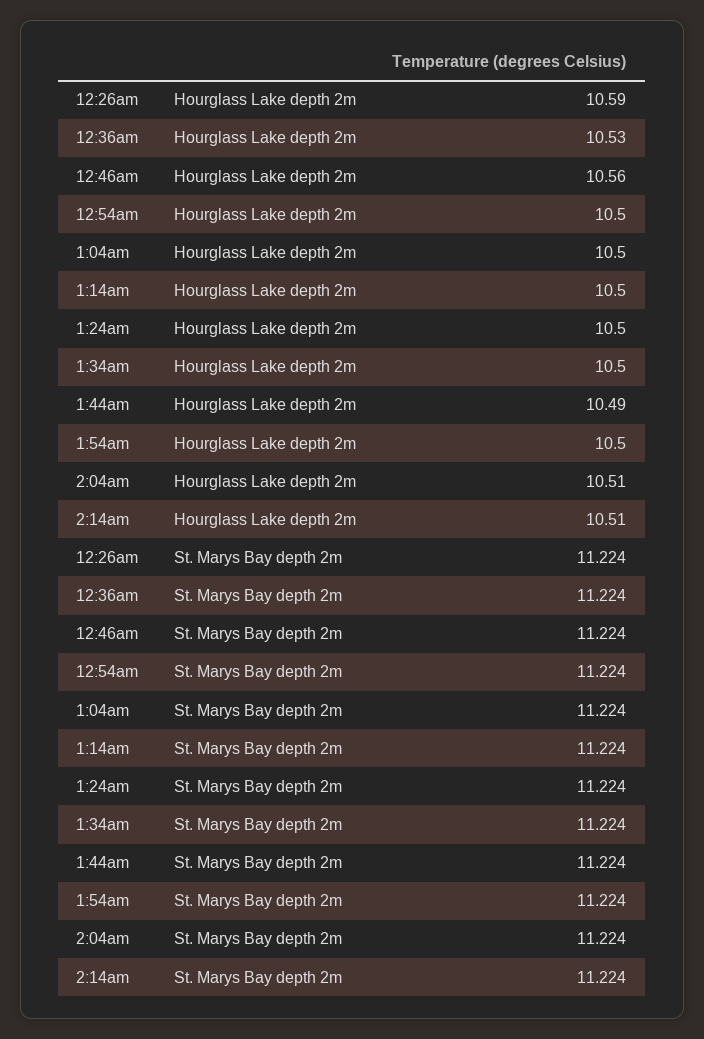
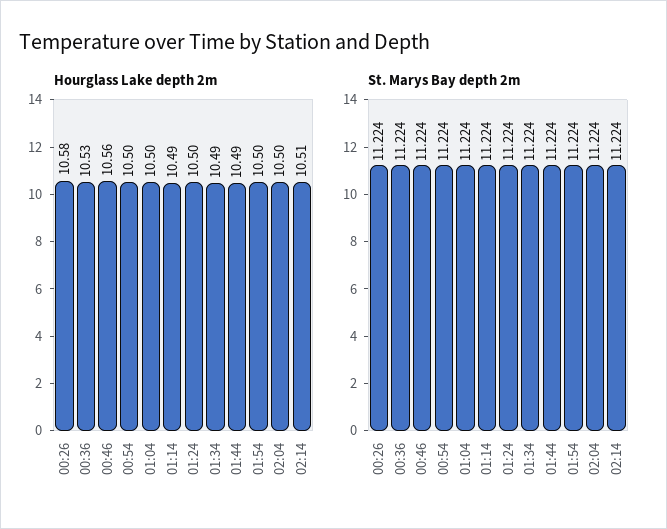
Hourglass Lake depth 2m, 12:26am: 10.59 -> 10.58
Hourglass Lake depth 2m, 1:14am: 10.5 -> 10.49
Hourglass Lake depth 2m, 1:34am: 10.5 -> 10.49
Hourglass Lake depth 2m, 2:04am: 10.51 -> 10.5

